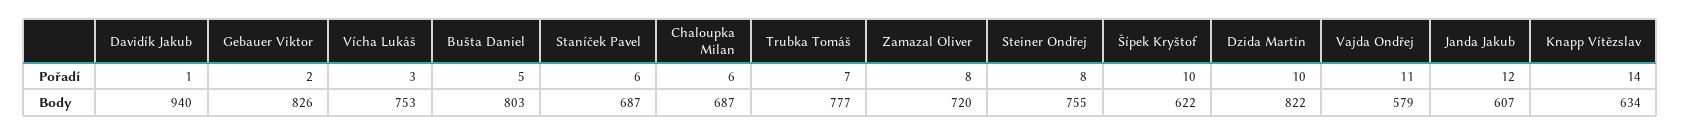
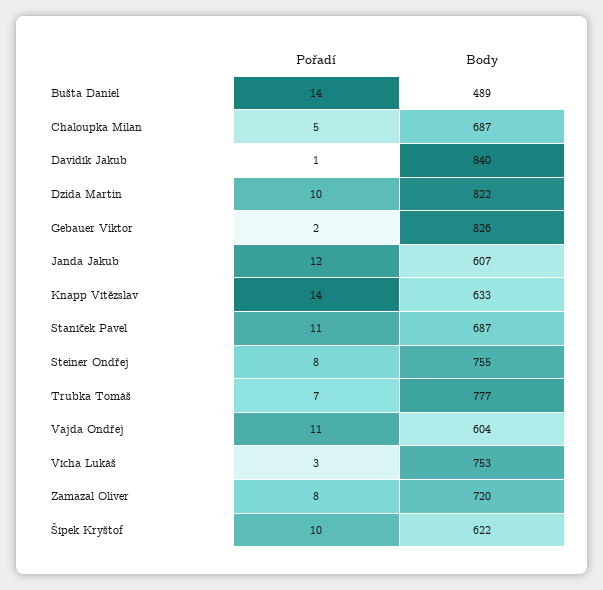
Bušta Daniel, Pořadí: 5 -> 14
Staníček Pavel, Pořadí: 6 -> 11
Chaloupka Milan, Pořadí: 6 -> 5
Davidík Jakub, Body: 940 -> 840
Bušta Daniel, Body: 803 -> 489
Vajda Ondřej, Body: 579 -> 604
Knapp Vítězslav, Body: 634 -> 633

